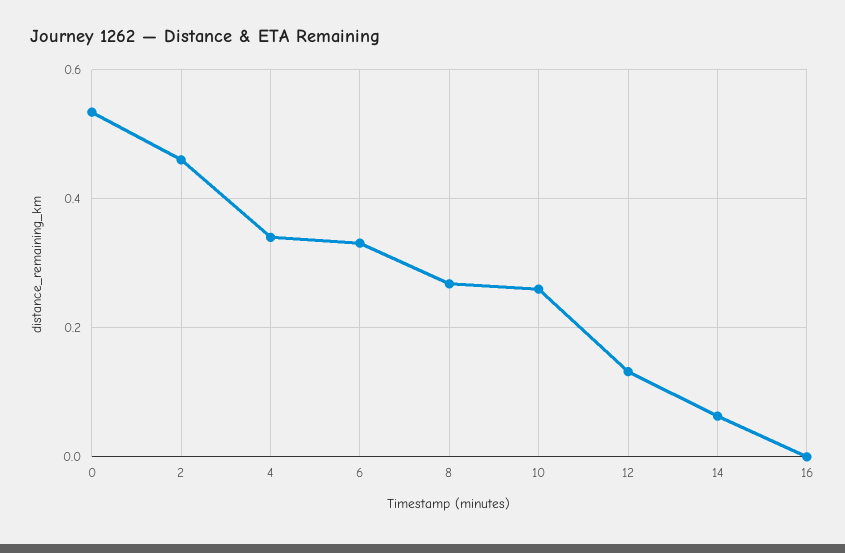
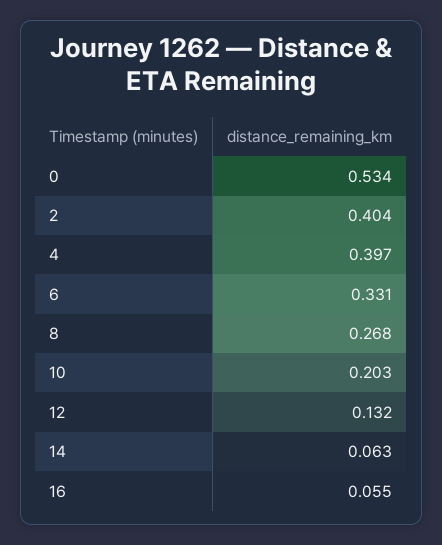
2: 0.46 -> 0.404
4: 0.34 -> 0.397
10: 0.26 -> 0.203
16: 0 -> 0.055

